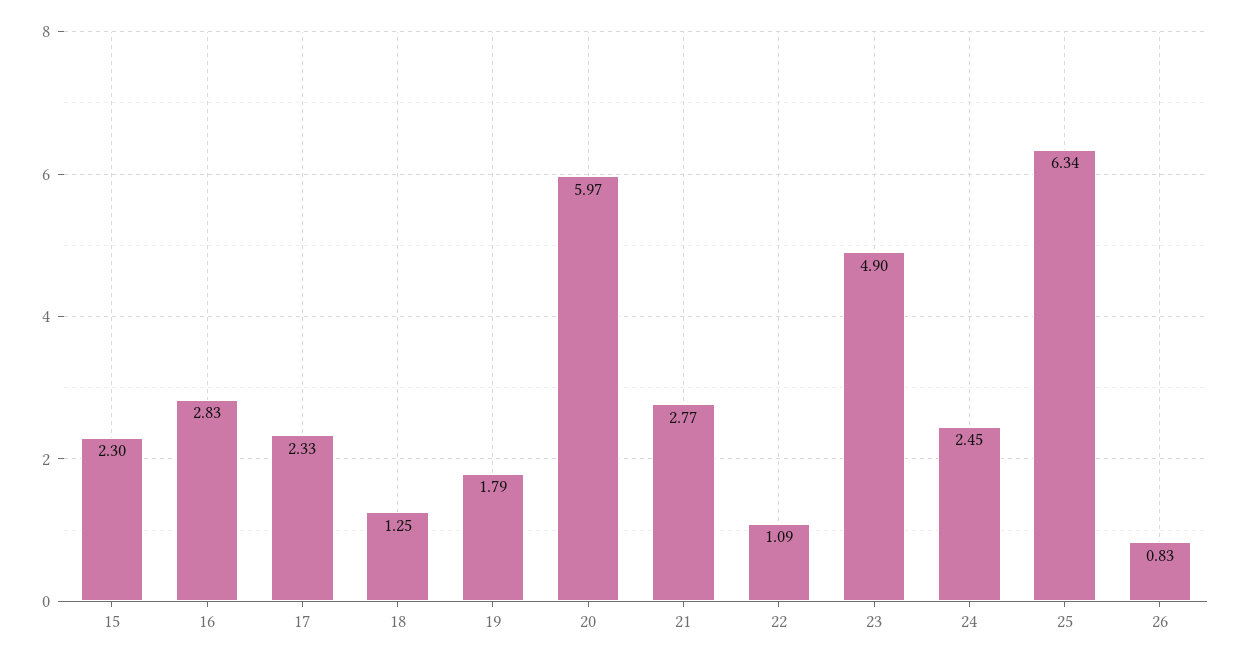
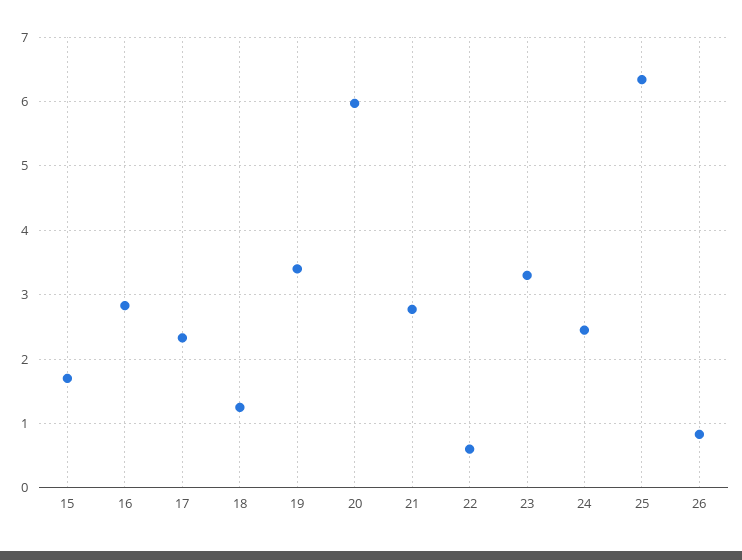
15: 2.3 -> 1.7
19: 1.79 -> 3.4
22: 1.09 -> 0.6
23: 4.9 -> 3.3

